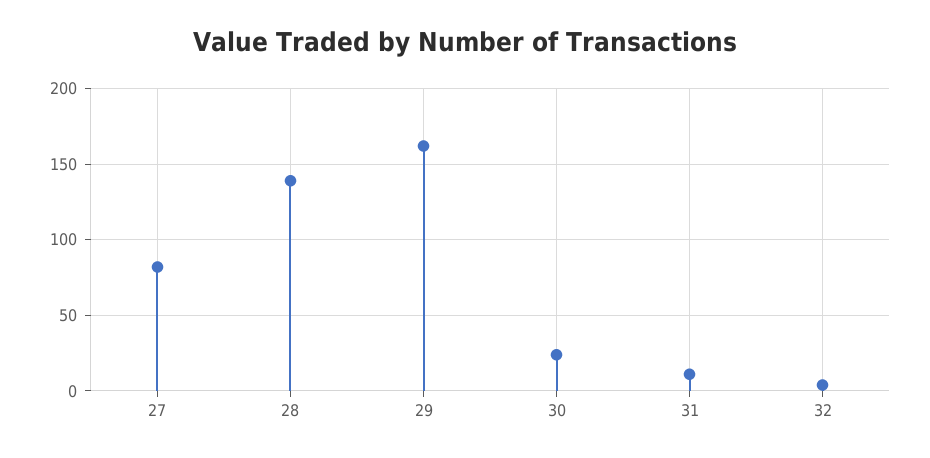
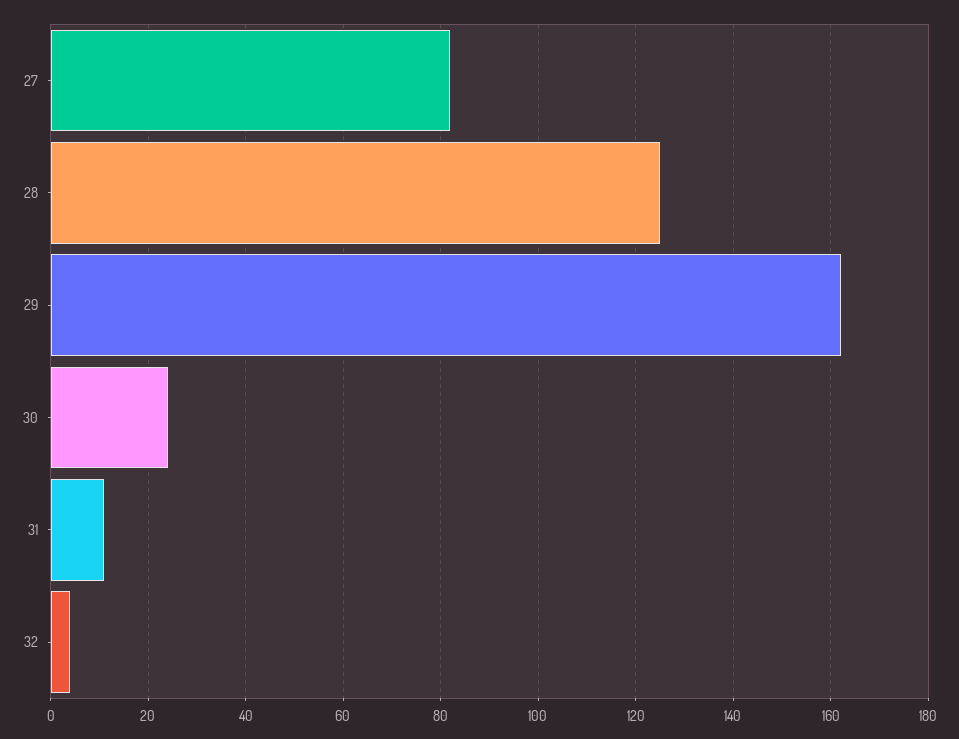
28: 140 -> 125

